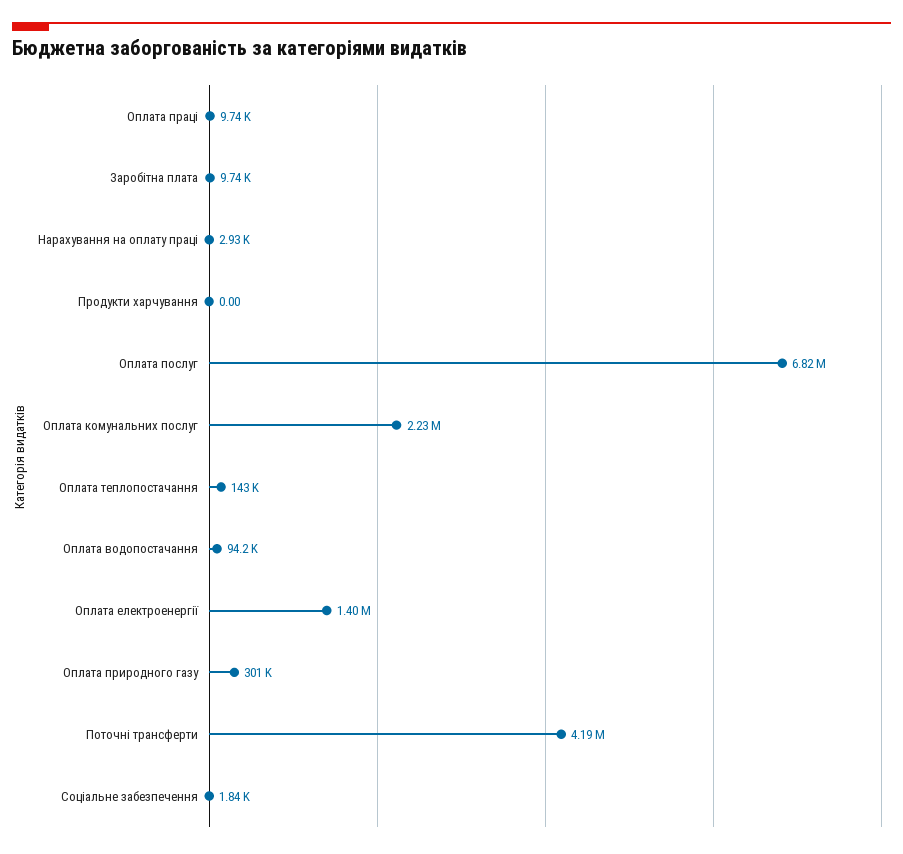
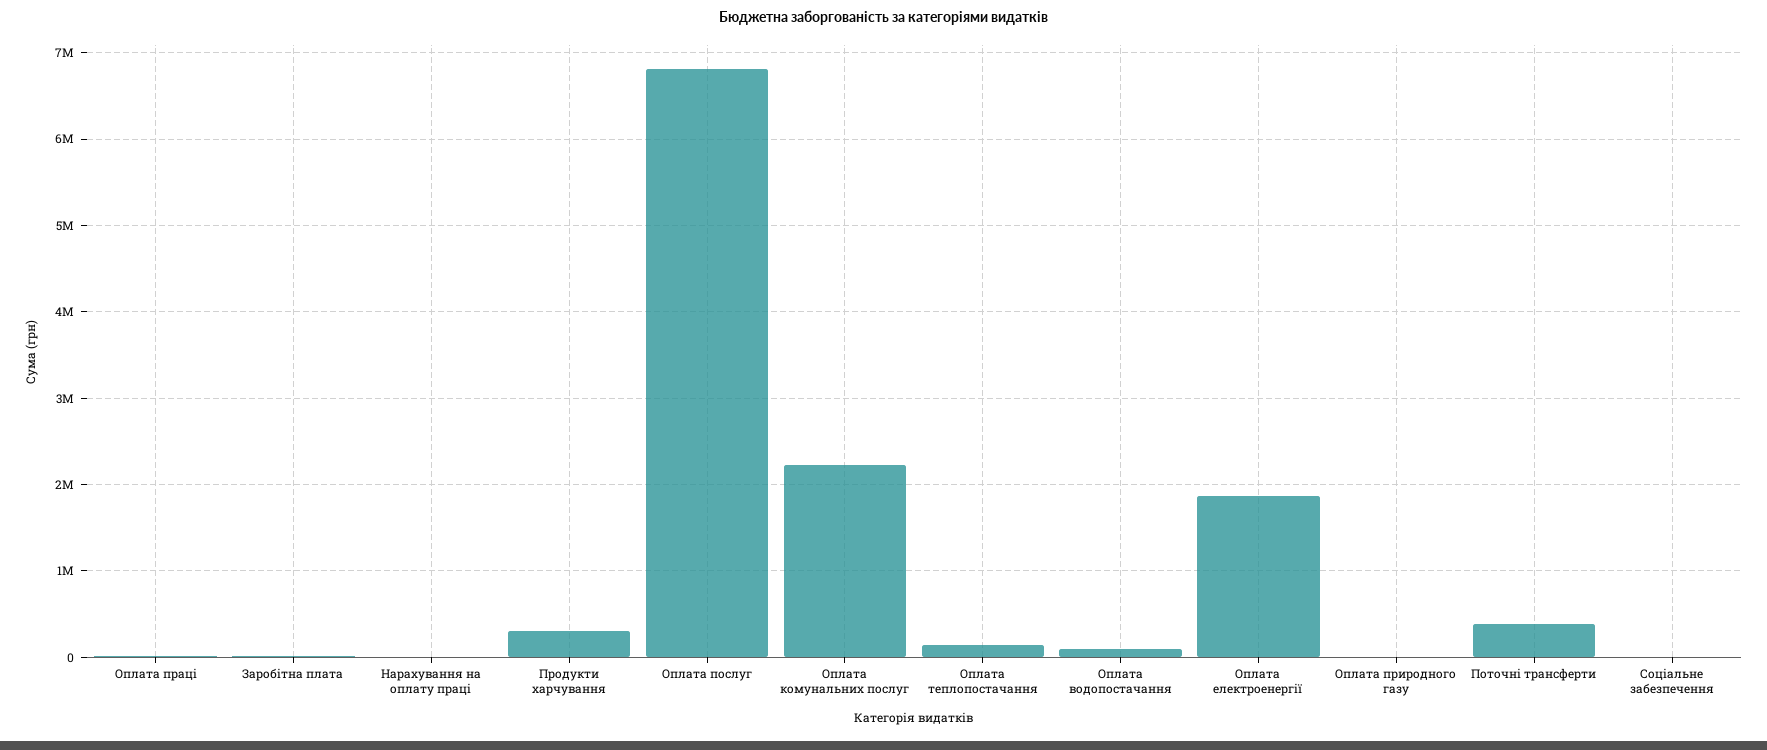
Продукти харчування: 0 -> 300000
Оплата електроенергії: 1400000 -> 1900000
Оплата природного газу: 301000 -> 0
Поточні трансферти: 4190000 -> 400000

